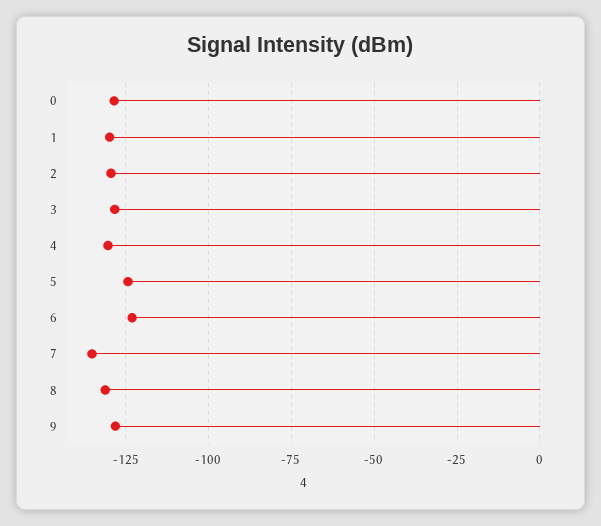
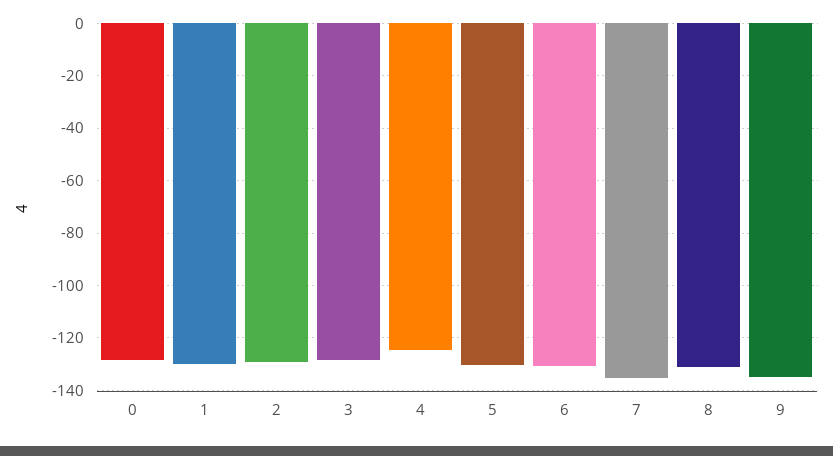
4: -130 -> -125
5: -125 -> -130
6: -122.5 -> -130
9: -127.5 -> -135

